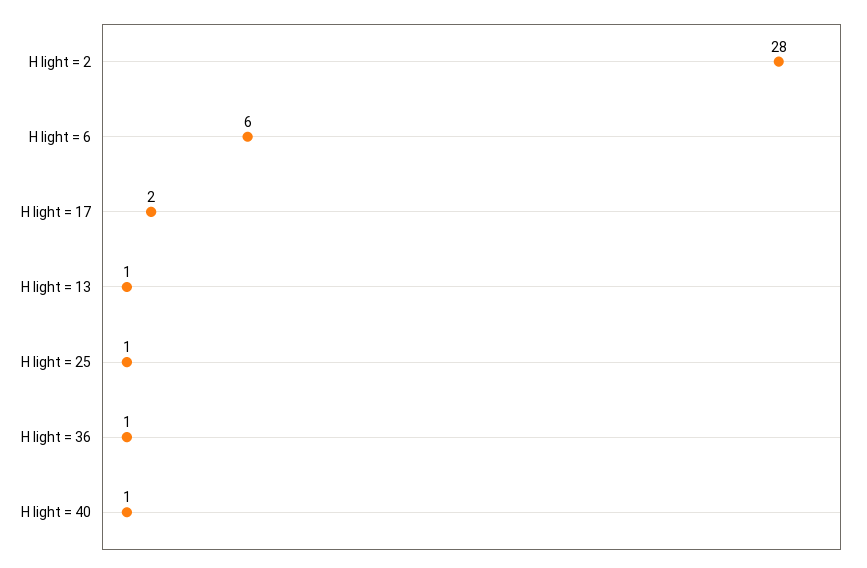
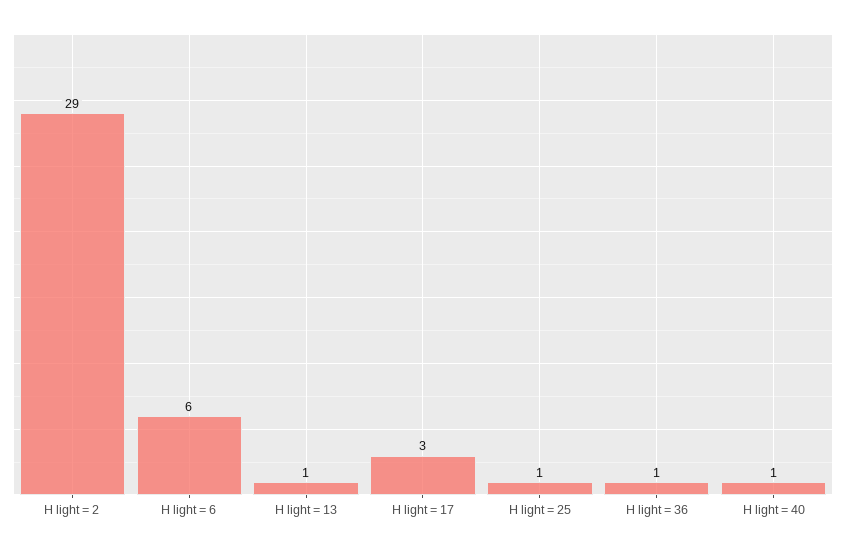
H light = 2: 28 -> 29
H light = 17: 2 -> 3

